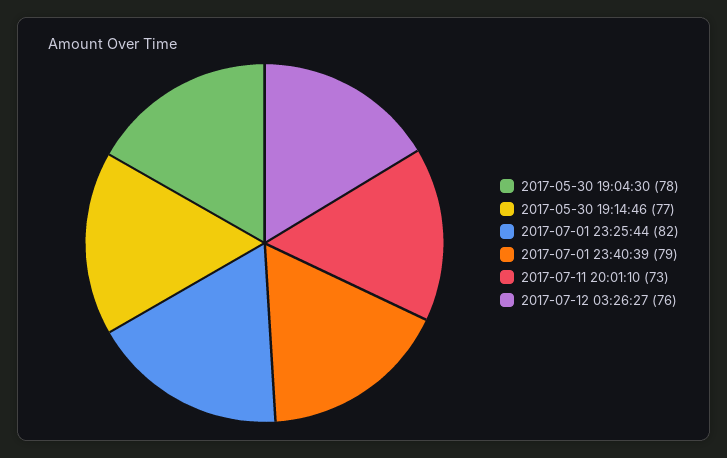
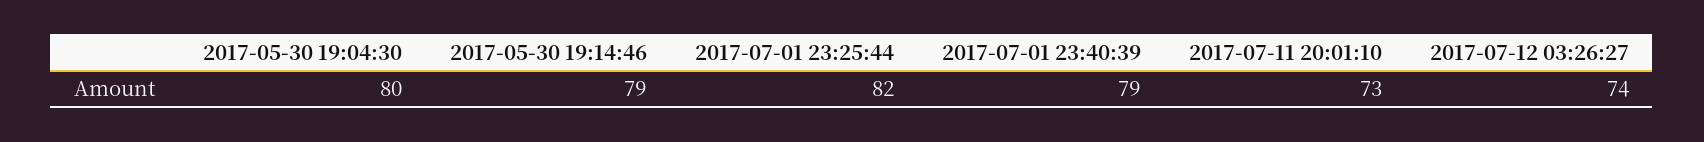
2017-05-30 19:04:30: 78 -> 80
2017-05-30 19:14:46: 77 -> 79
2017-07-12 03:26:27: 76 -> 74

